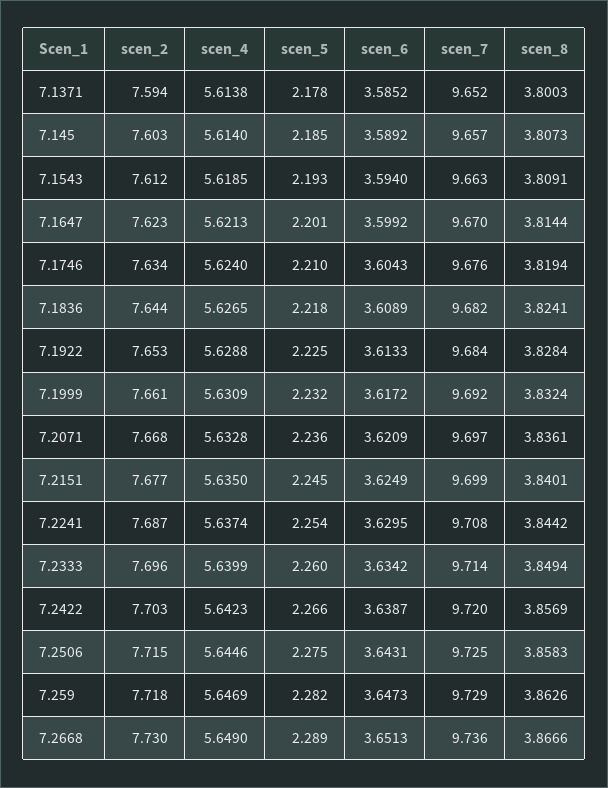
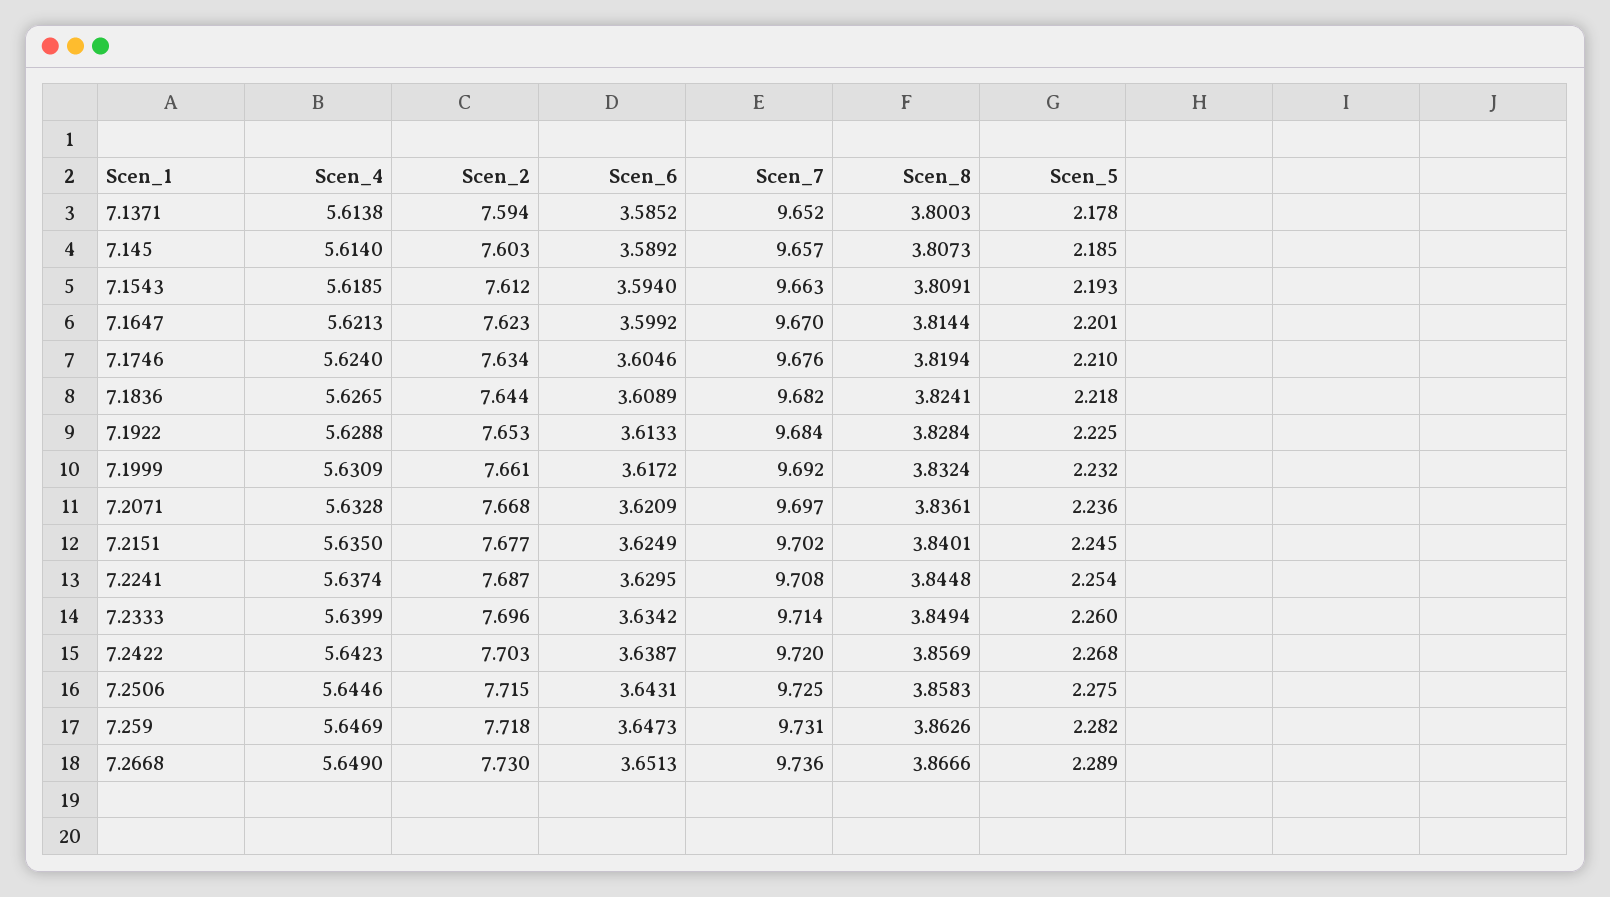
scen_6, 7.1746: 3.6043 -> 3.6046
scen_7, 7.2151: 9.699 -> 9.702
scen_8, 7.2241: 3.8442 -> 3.8448
scen_5, 7.2422: 2.266 -> 2.268
scen_7, 7.259: 9.729 -> 9.731

